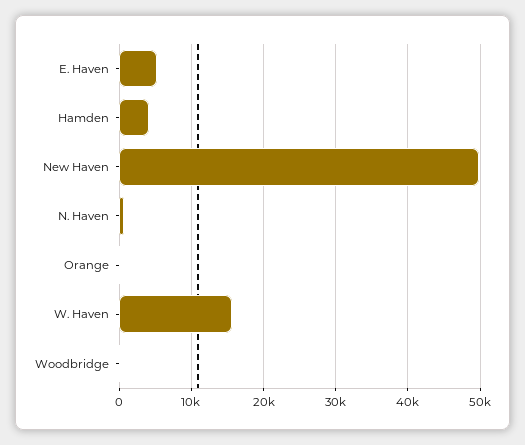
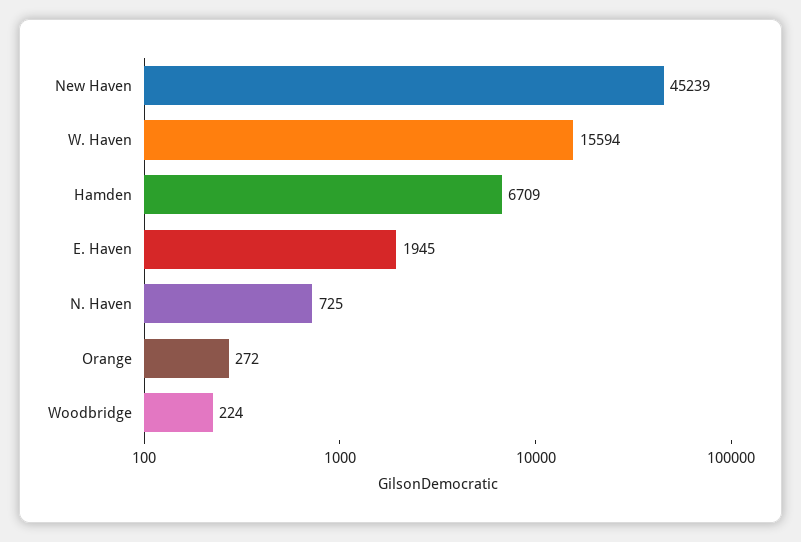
E. Haven: 5000 -> 1945
Hamden: 4000 -> 6709
New Haven: 50000 -> 45239

